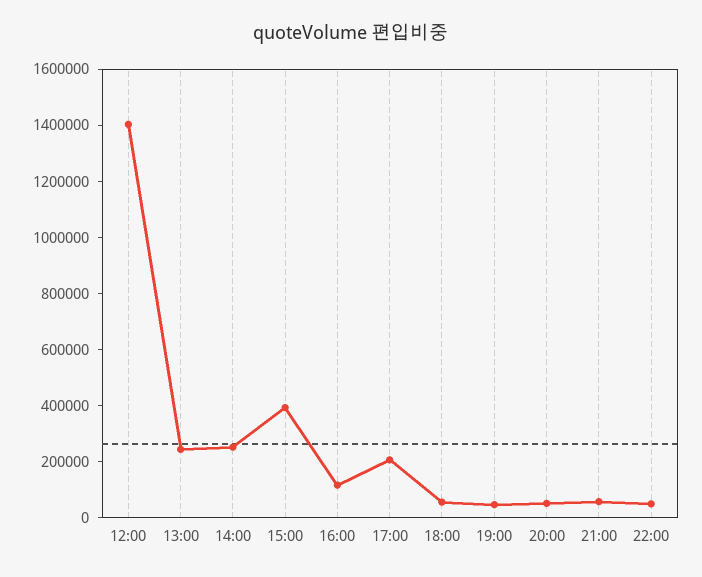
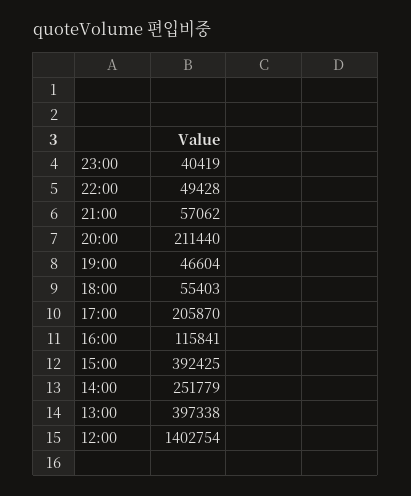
13:00: 250000 -> 397338
20:00: 50000 -> 211440
23:00: none -> 40419

